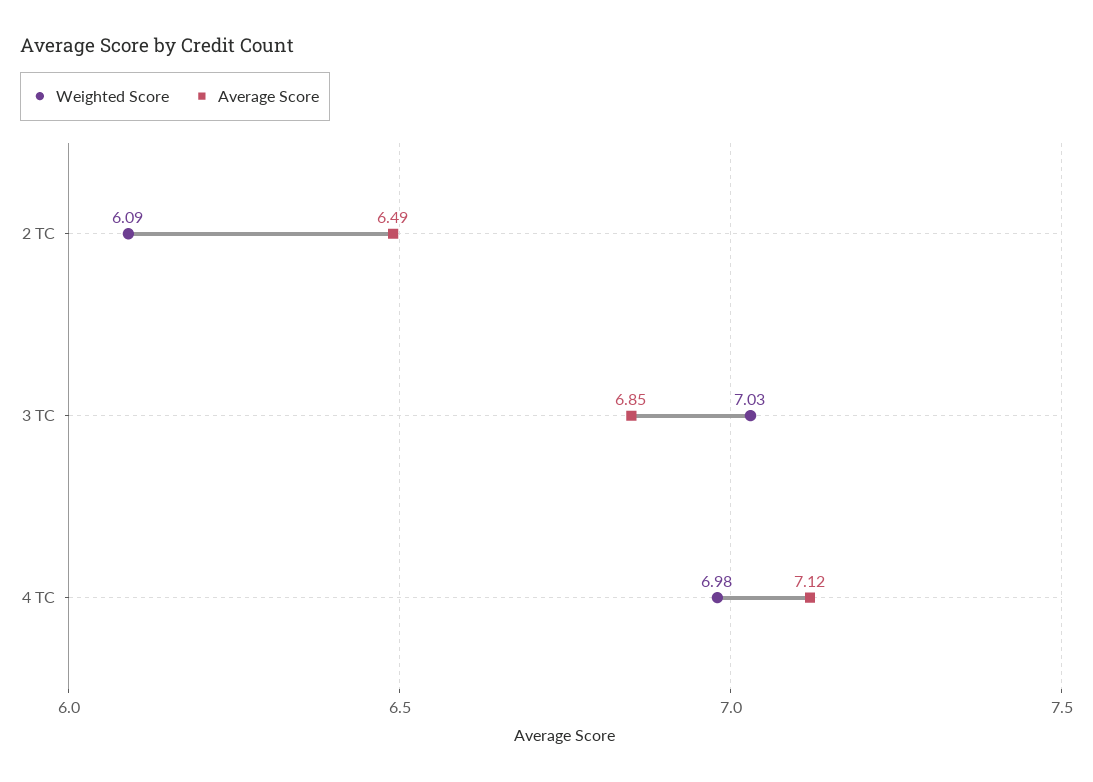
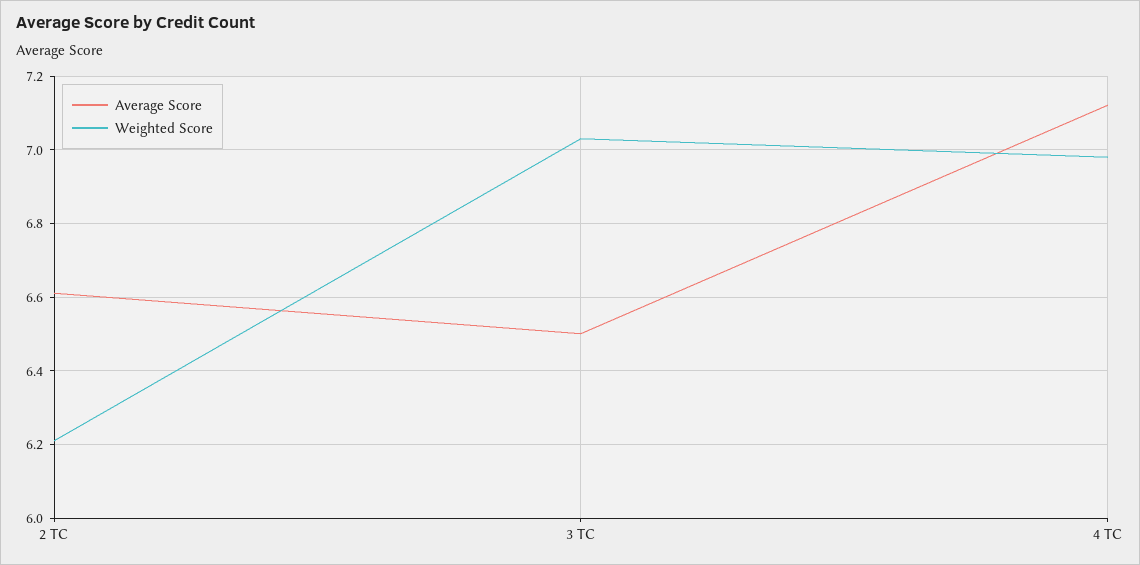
Weighted Score, 2 TC: 6.09 -> 6.2
Average Score, 2 TC: 6.49 -> 6.6
Average Score, 3 TC: 6.85 -> 6.5

